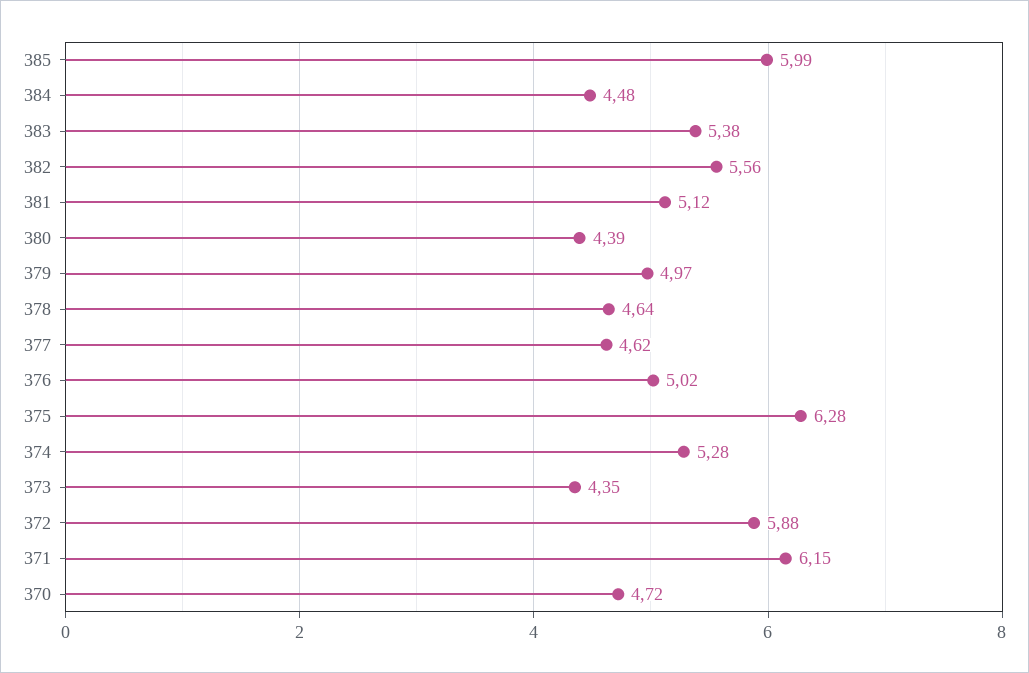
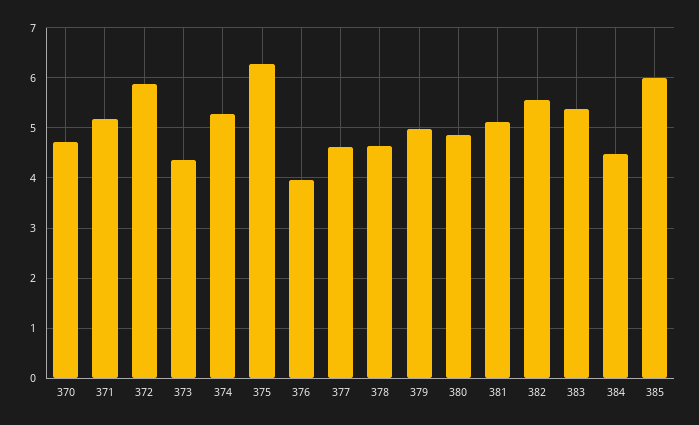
380: 4.39 -> 4.8
376: 5.02 -> 4
371: 6.15 -> 5.2

